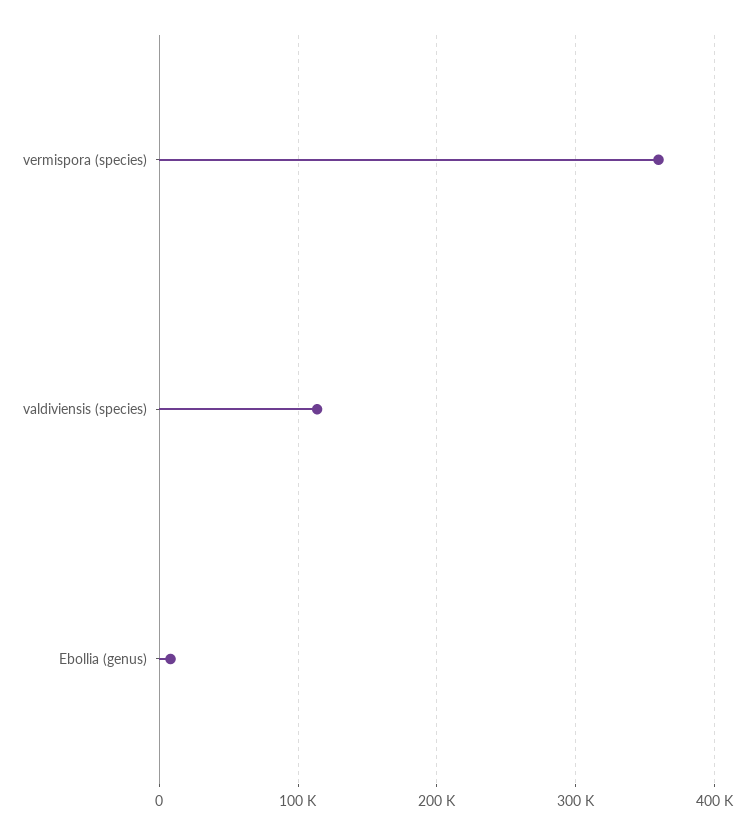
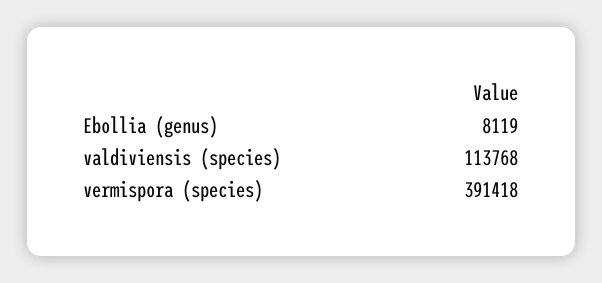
vermispora (species): 360000 -> 391418

